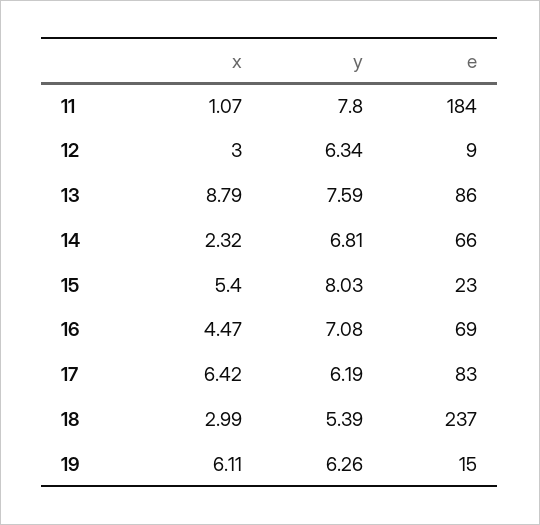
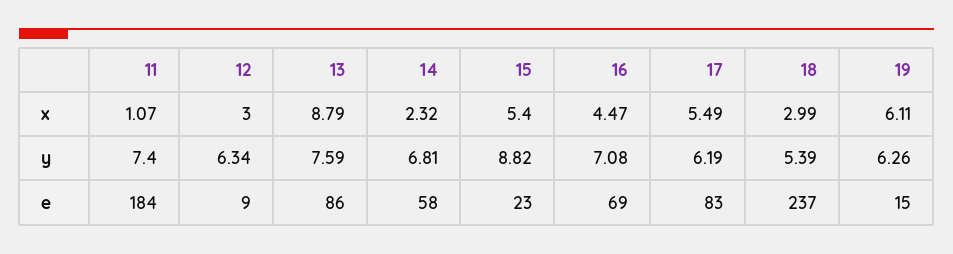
y, 11: 7.8 -> 7.4
e, 14: 66 -> 58
y, 15: 8.03 -> 8.82
x, 17: 6.42 -> 5.49

